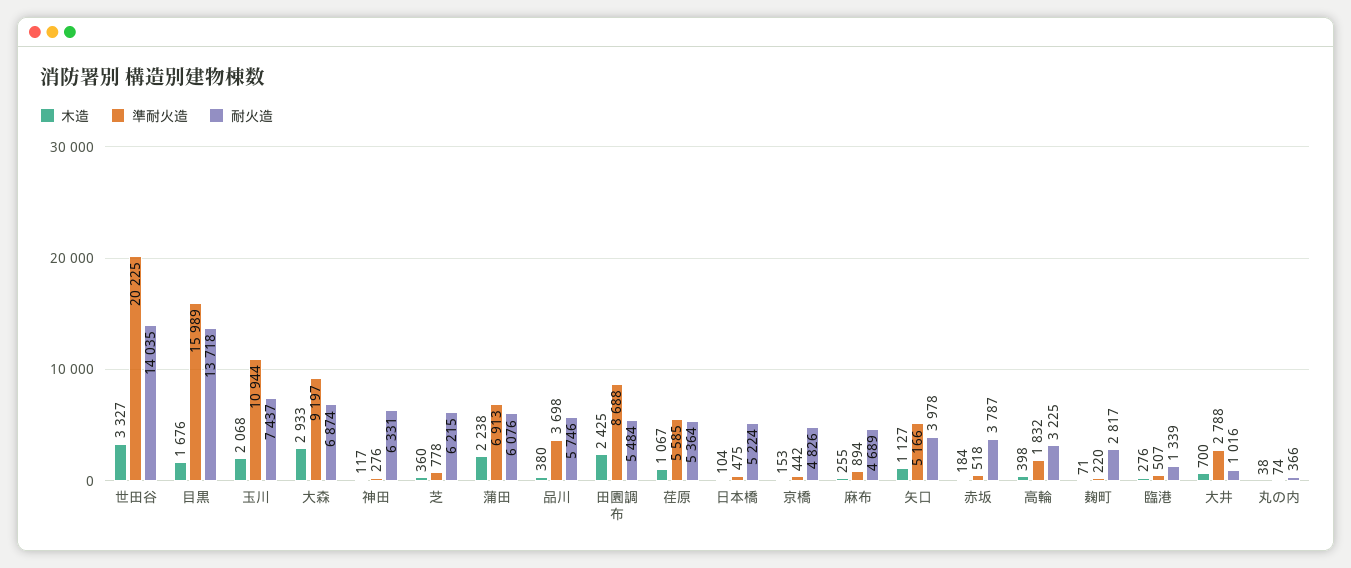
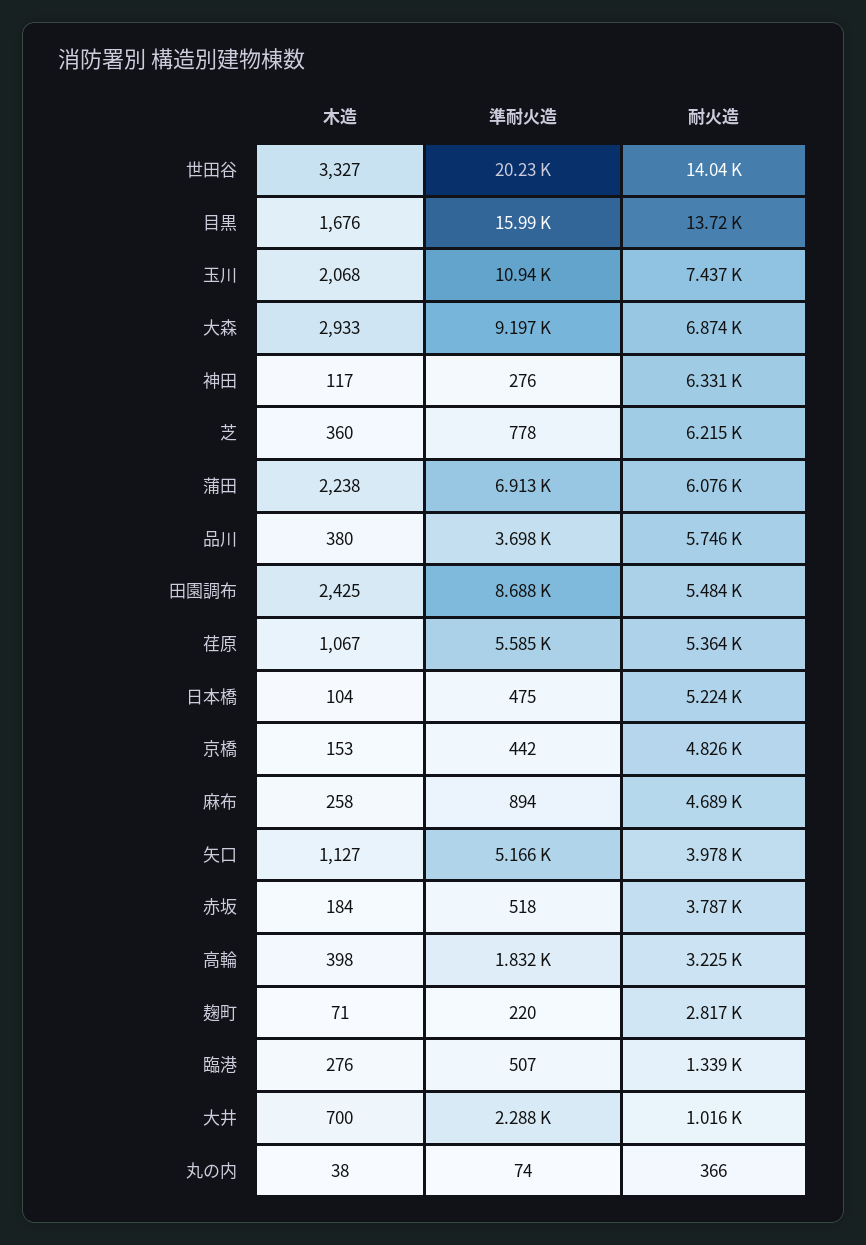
木造, 麻布: 255 -> 258
準耐火造, 大井: 2788 -> 2288

